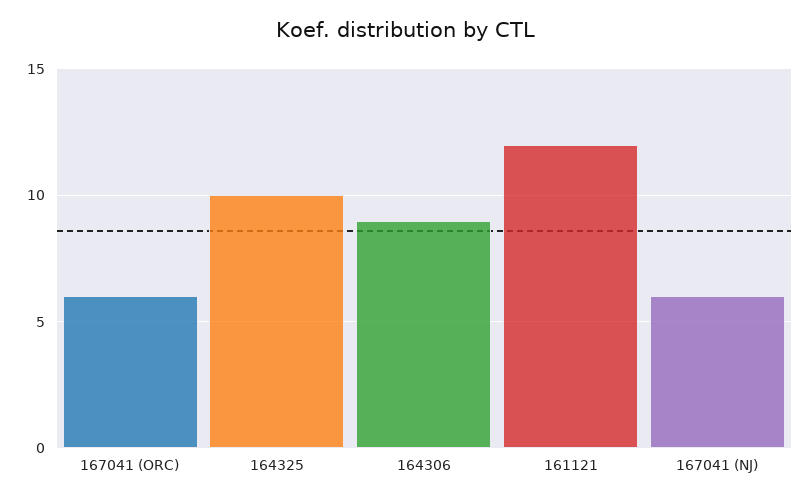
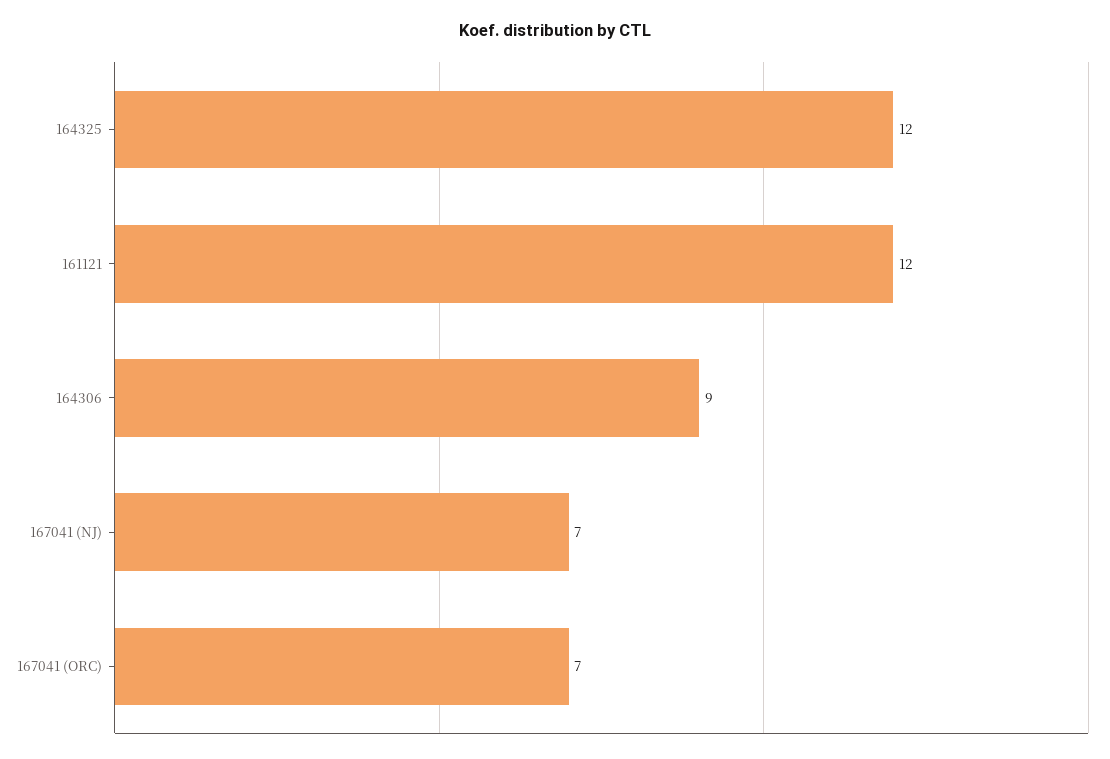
167041 (ORC): 6 -> 7
164325: 10 -> 12
167041 (NJ): 6 -> 7

